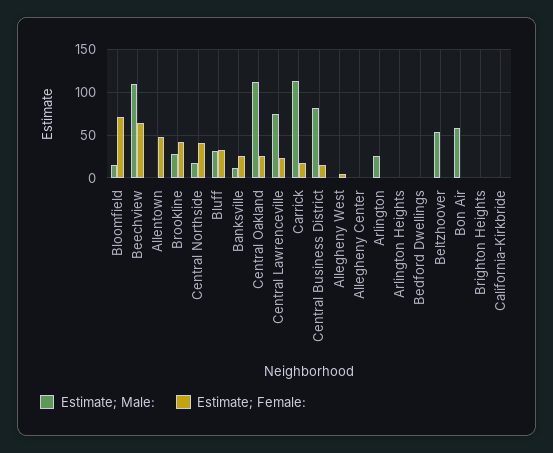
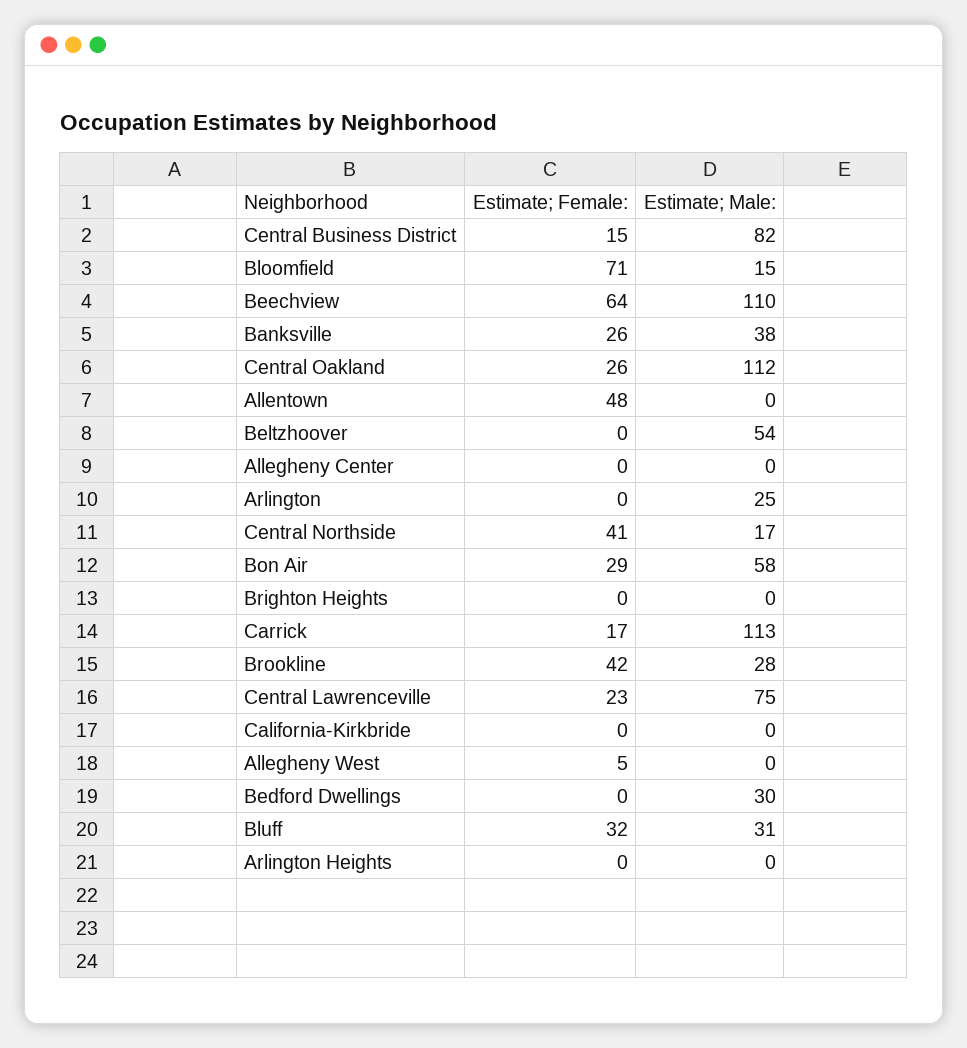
Estimate; Male:, Banksville: 10 -> 38
Estimate; Male:, Bedford Dwellings: 0 -> 30
Estimate; Female:, Bon Air: 0 -> 29

